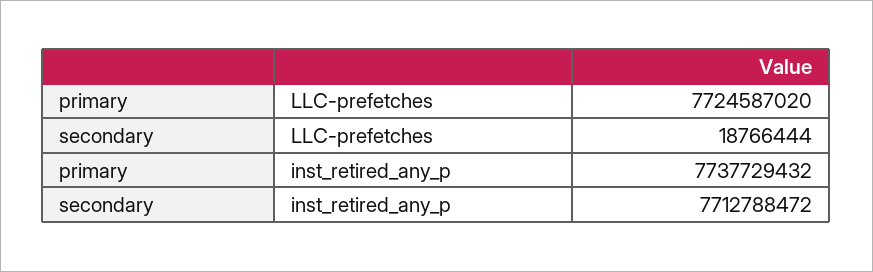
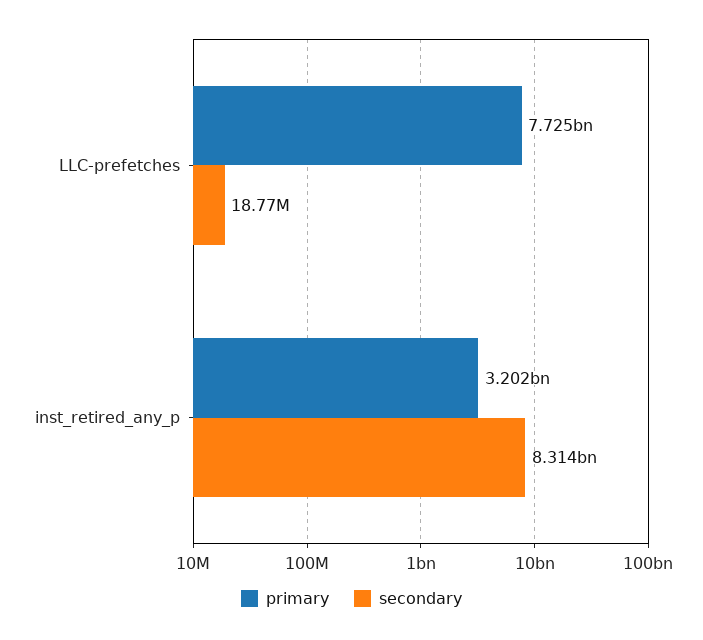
primary, inst_retired_any_p: 7737729432 -> 3202000000
secondary, inst_retired_any_p: 7712788472 -> 8314000000

